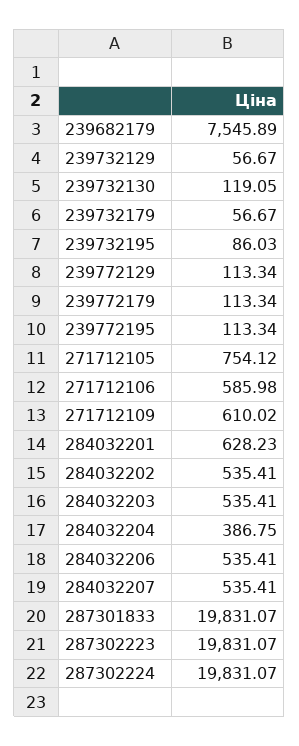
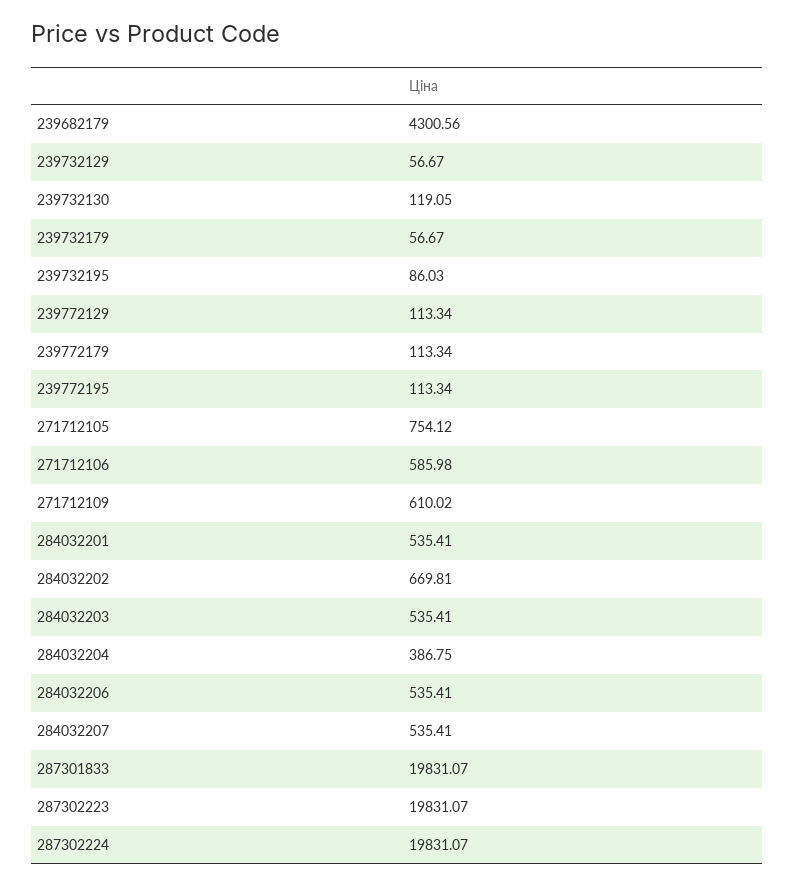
239682179: 7545.89 -> 4300.56
284032201: 628.23 -> 535.41
284032202: 535.41 -> 669.81

